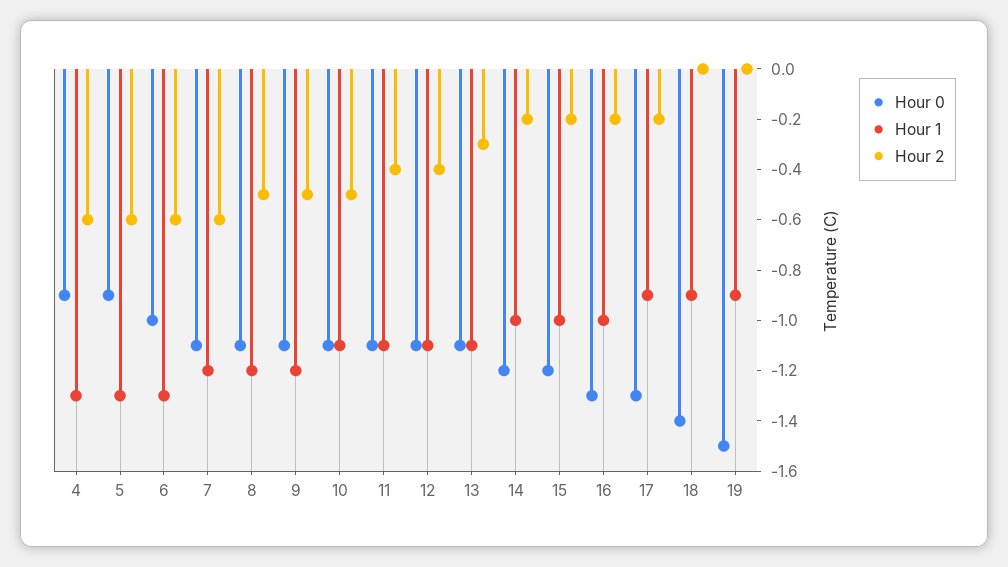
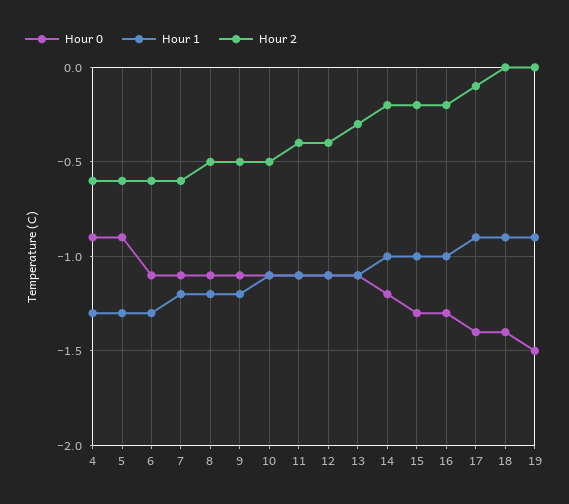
Hour 0, 6: -1 -> -1.1
Hour 0, 15: -1.2 -> -1.3
Hour 0, 17: -1.3 -> -1.4
Hour 2, 17: -0.2 -> -0.1

